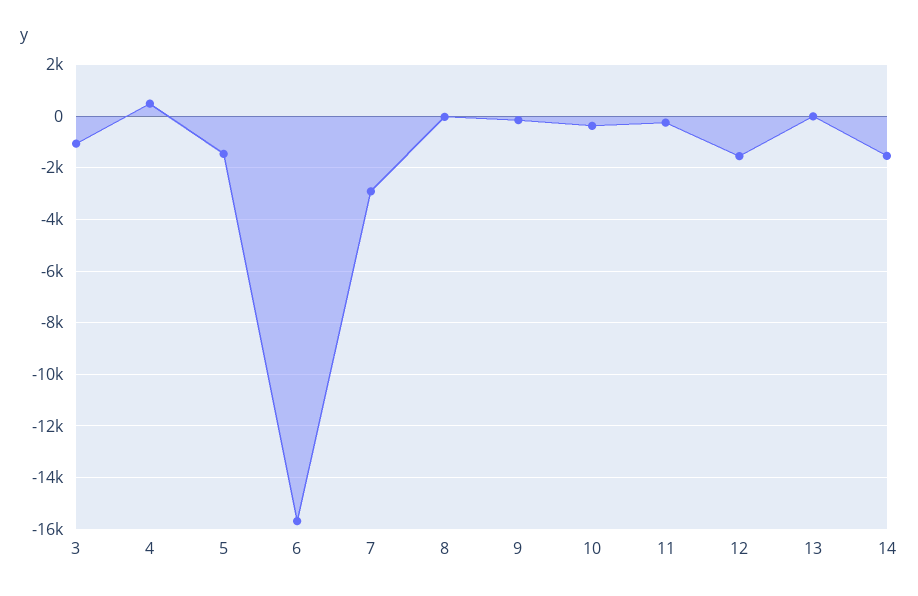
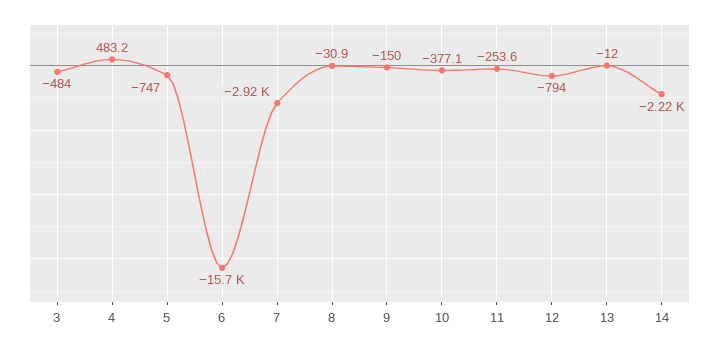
3: -1000 -> -484
5: -1500 -> -747
12: -1500 -> -794
14: -1500 -> -2220

